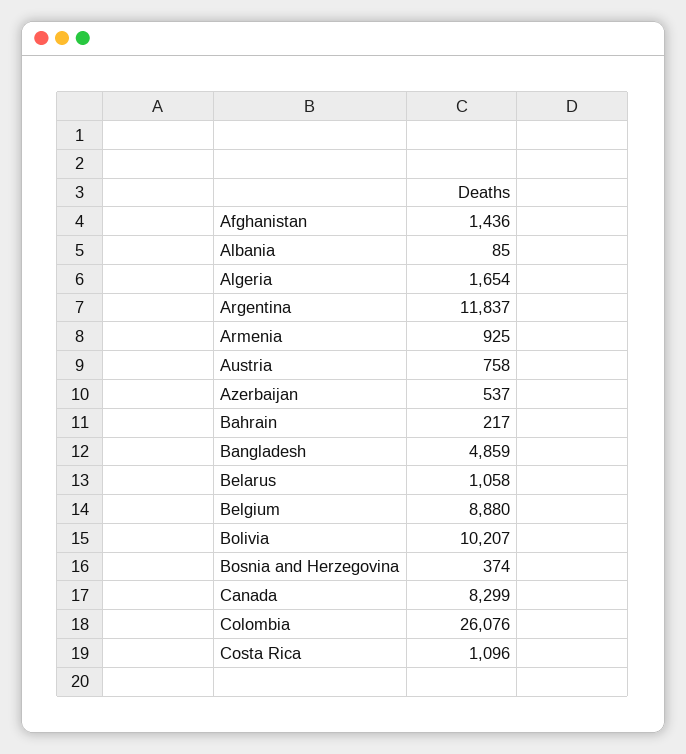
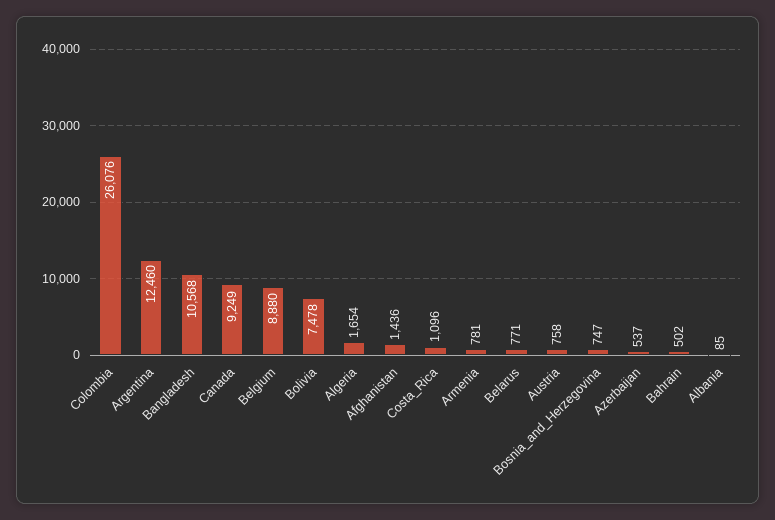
Argentina: 11837 -> 12460
Armenia: 925 -> 781
Bahrain: 217 -> 502
Bangladesh: 4859 -> 10568
Belarus: 1058 -> 771
Bolivia: 10207 -> 7478
Bosnia and Herzegovina: 374 -> 747
Canada: 8299 -> 9249

